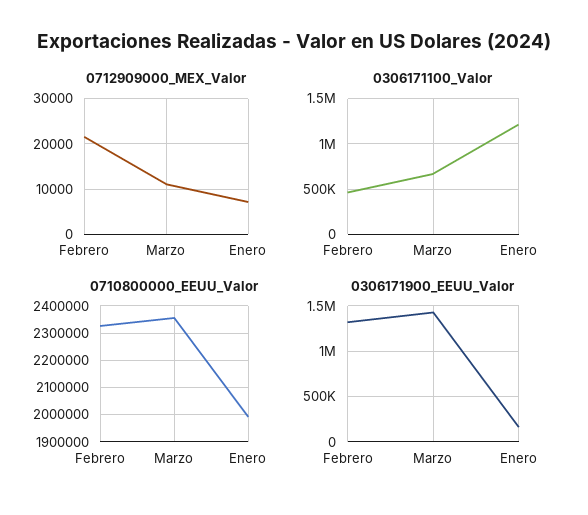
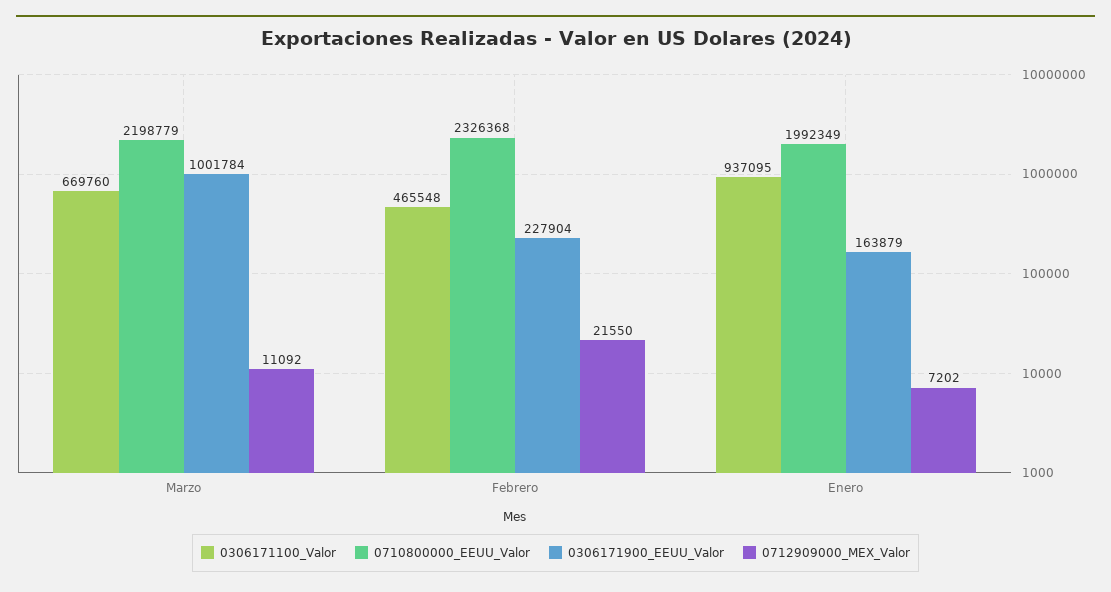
0306171100_Valor, Enero: 1200000 -> 937095
0710800000_EEUU_Valor, Marzo: 2350000 -> 2198779
0306171900_EEUU_Valor, Febrero: 1300000 -> 227904
0306171900_EEUU_Valor, Marzo: 1400000 -> 1001784

